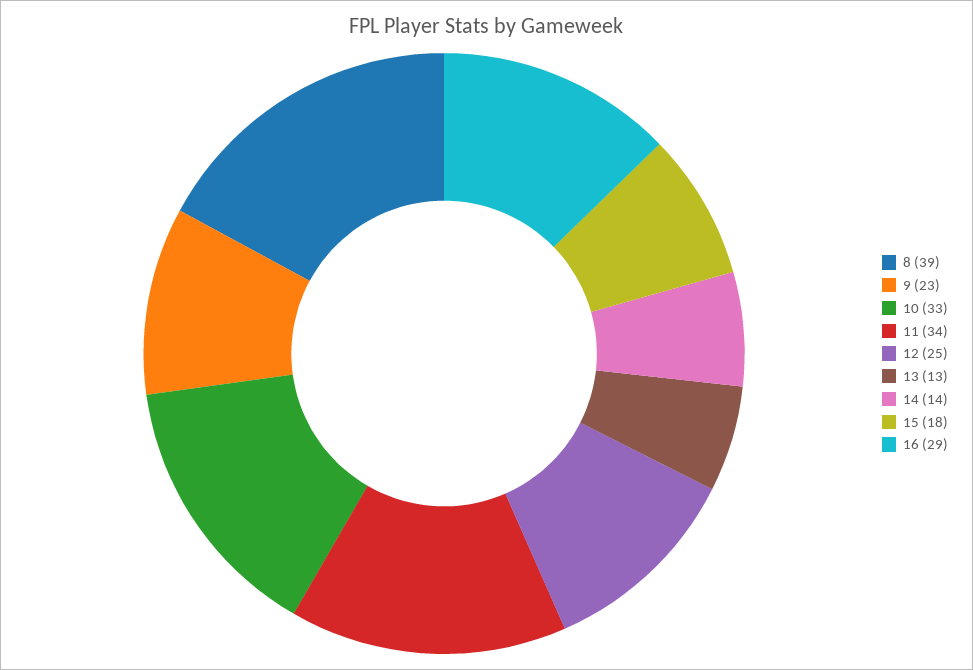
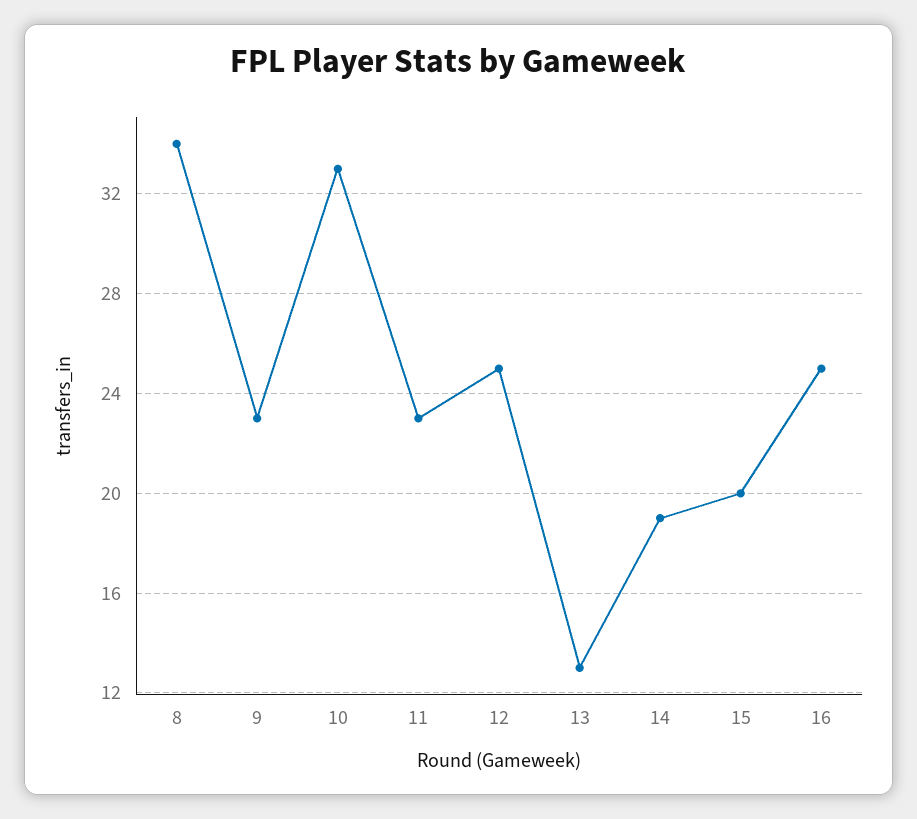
8: 39 -> 34
11: 34 -> 23
14: 14 -> 19
15: 18 -> 20
16: 29 -> 25

